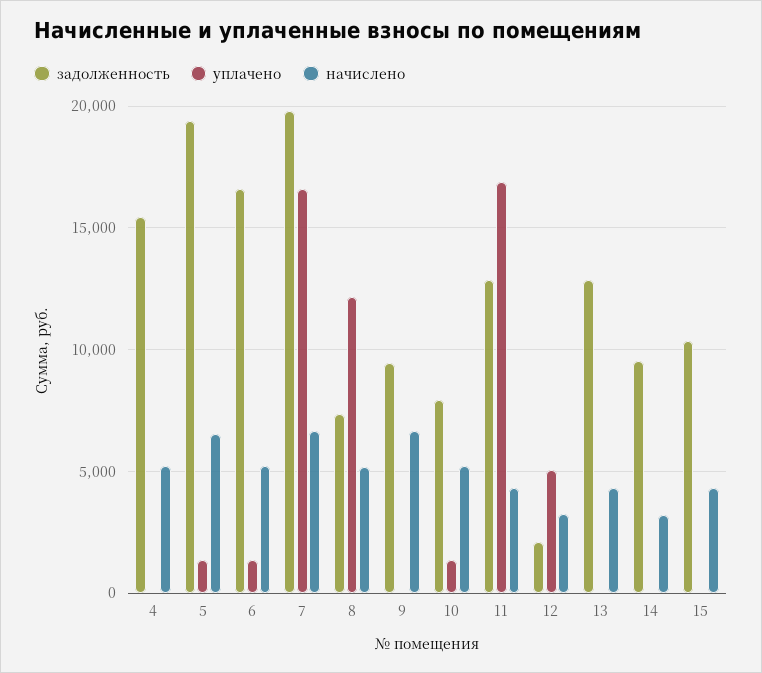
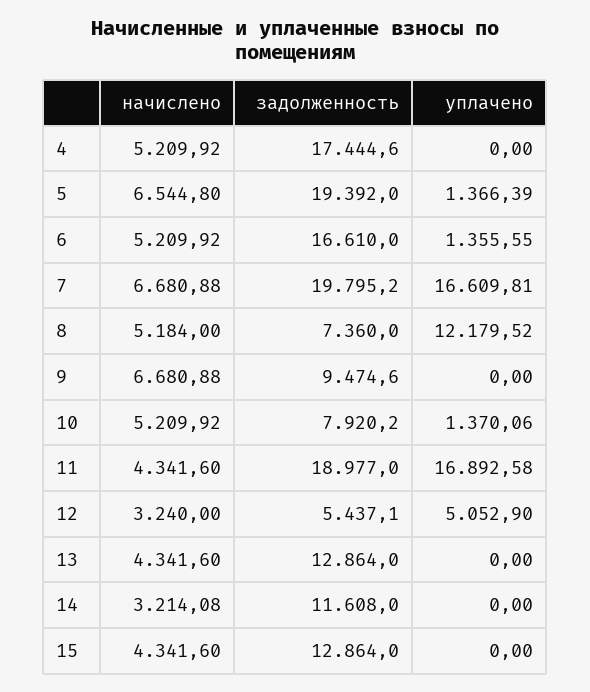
задолженность, 4: 15500 -> 17444.6
задолженность, 11: 13000 -> 18977
задолженность, 12: 2000 -> 5437.1
задолженность, 14: 9500 -> 11608
задолженность, 15: 10500 -> 12864

